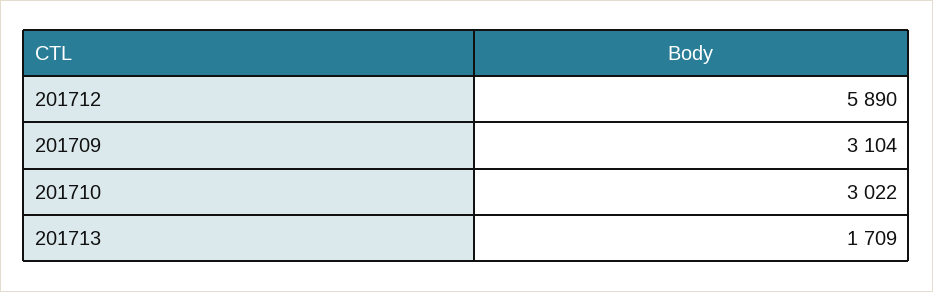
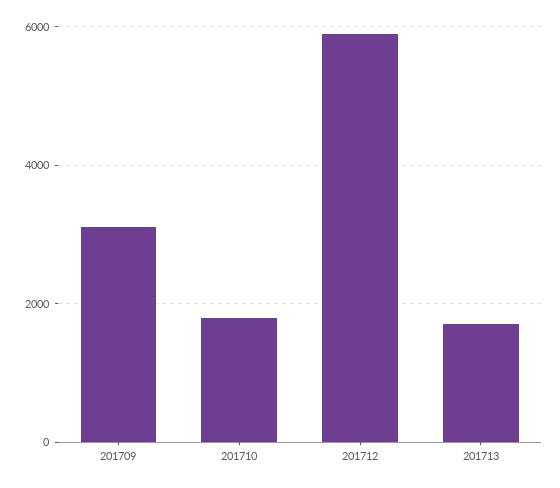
201710: 3022 -> 1800

